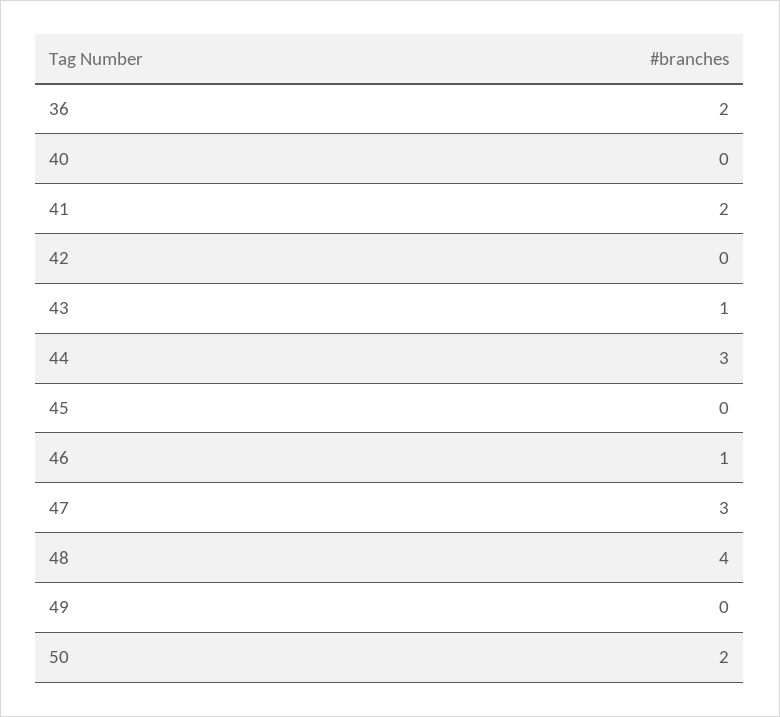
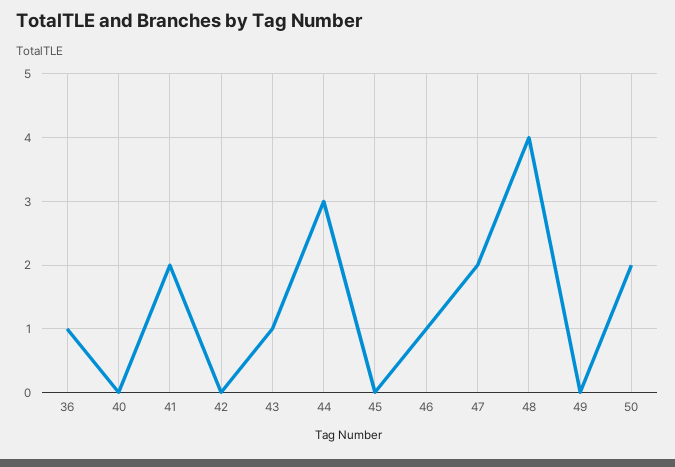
36: 2 -> 1
47: 3 -> 2

